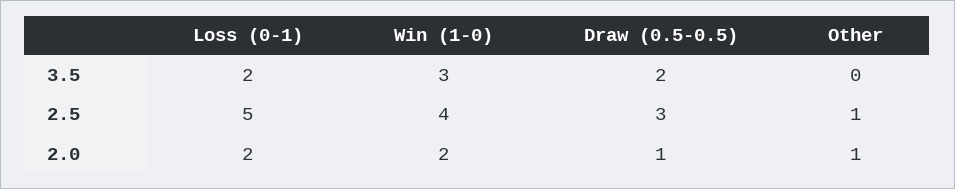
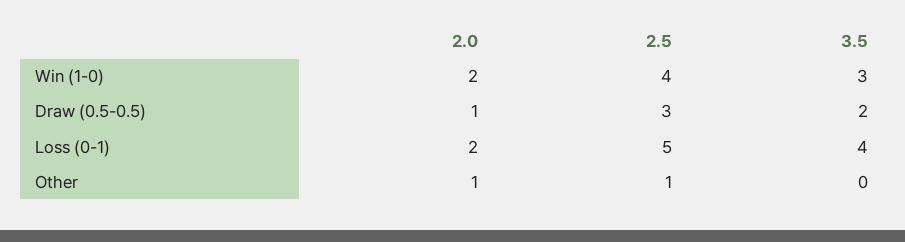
Loss (0-1), 3.5: 2 -> 4

